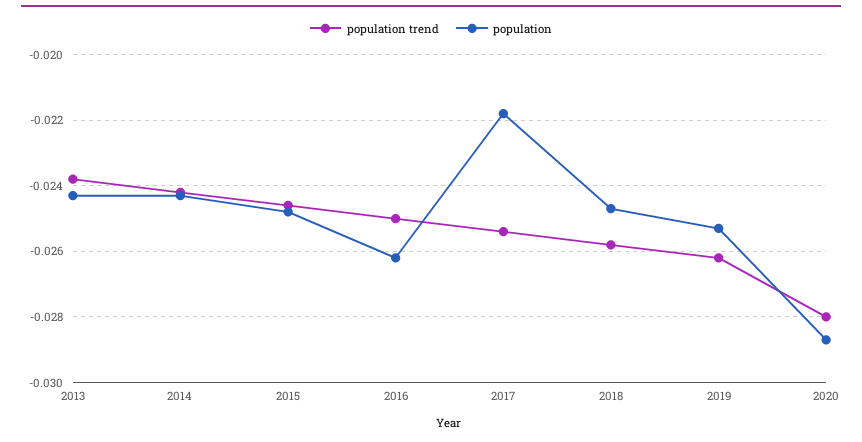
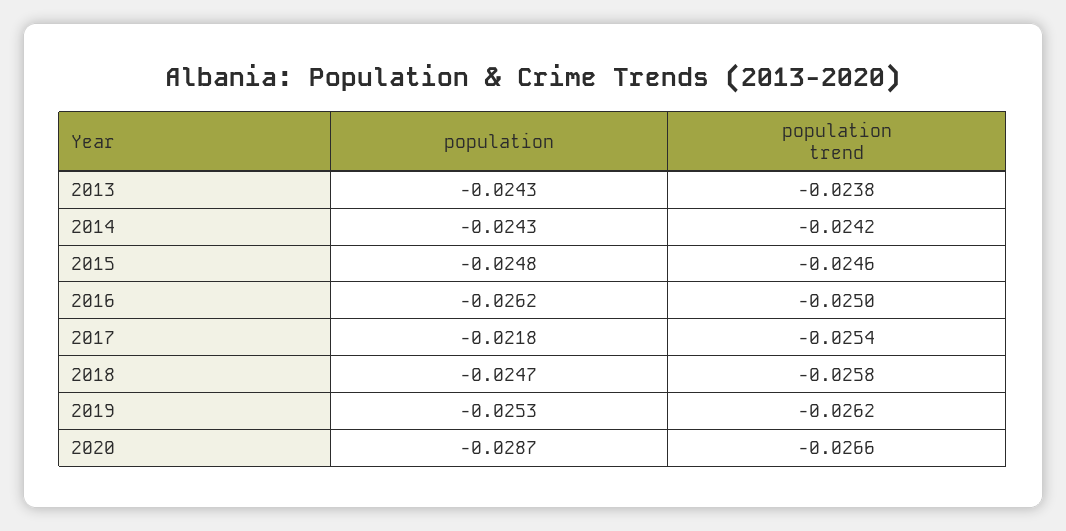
population trend, 2020: -0.028 -> -0.0266

